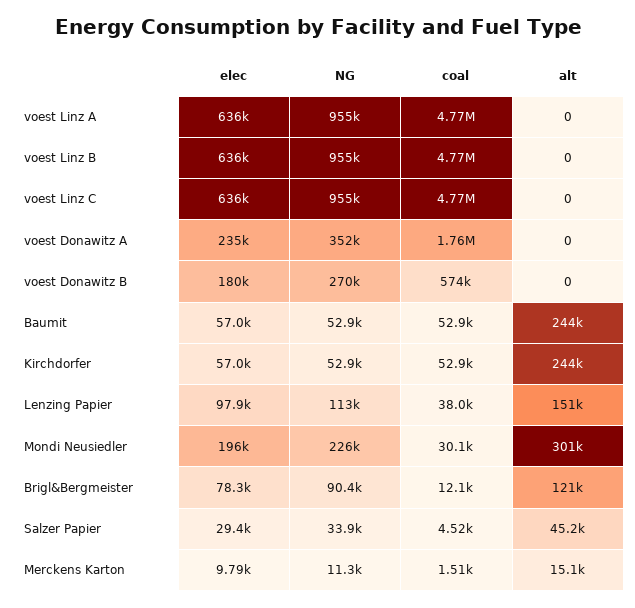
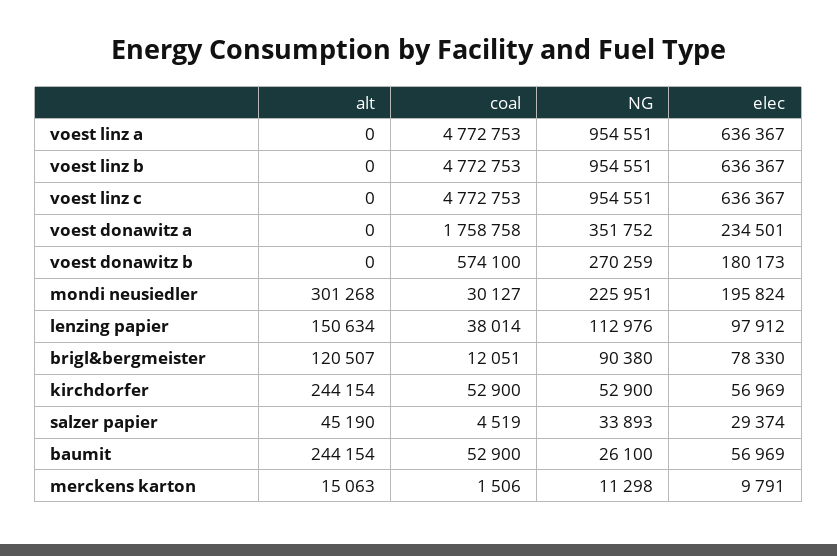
NG, Baumit: 52900 -> 26100

